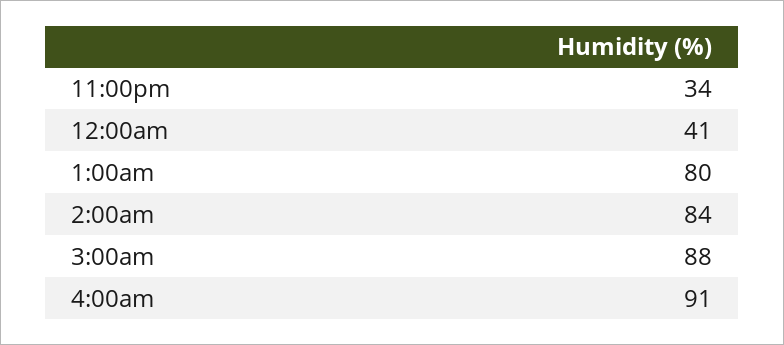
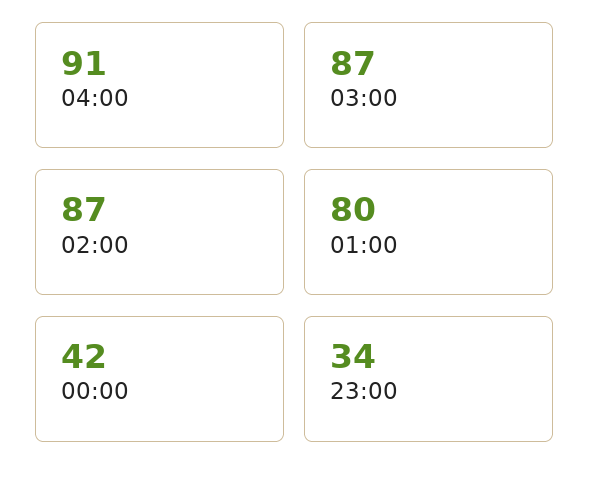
12:00am: 41 -> 42
2:00am: 84 -> 87
3:00am: 88 -> 87

